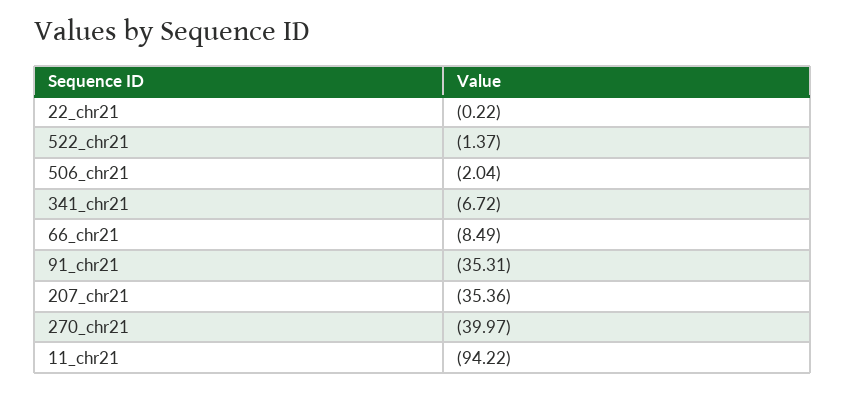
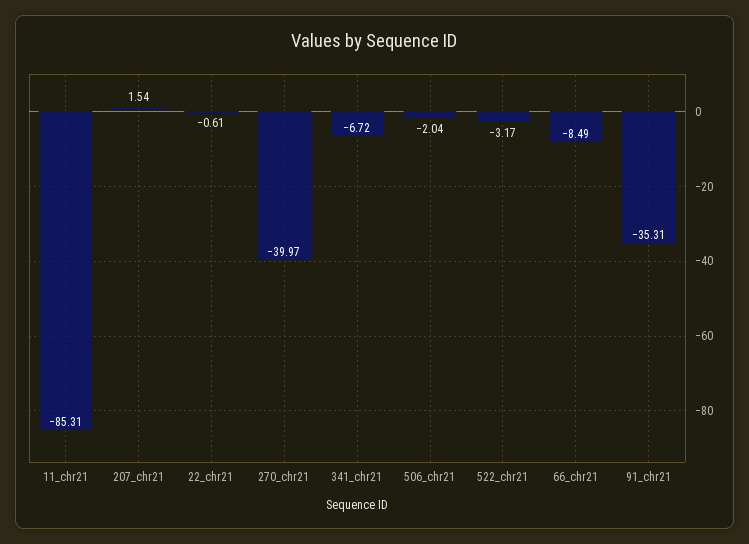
22_chr21: -0.22 -> -0.61
522_chr21: -1.37 -> -3.17
207_chr21: -35.36 -> 1.54
11_chr21: -94.22 -> -85.31

